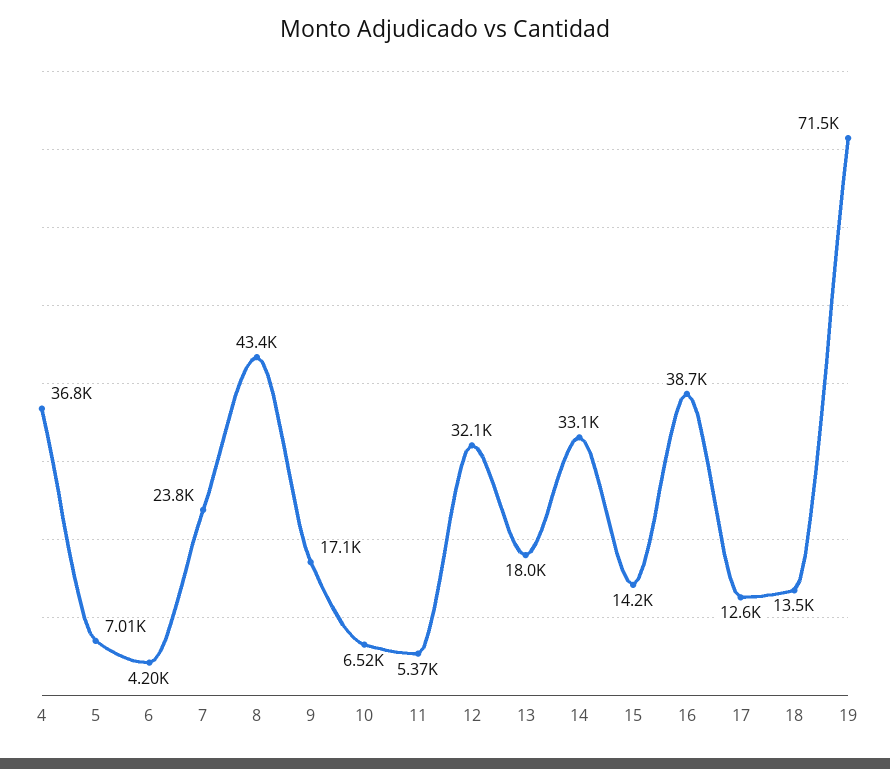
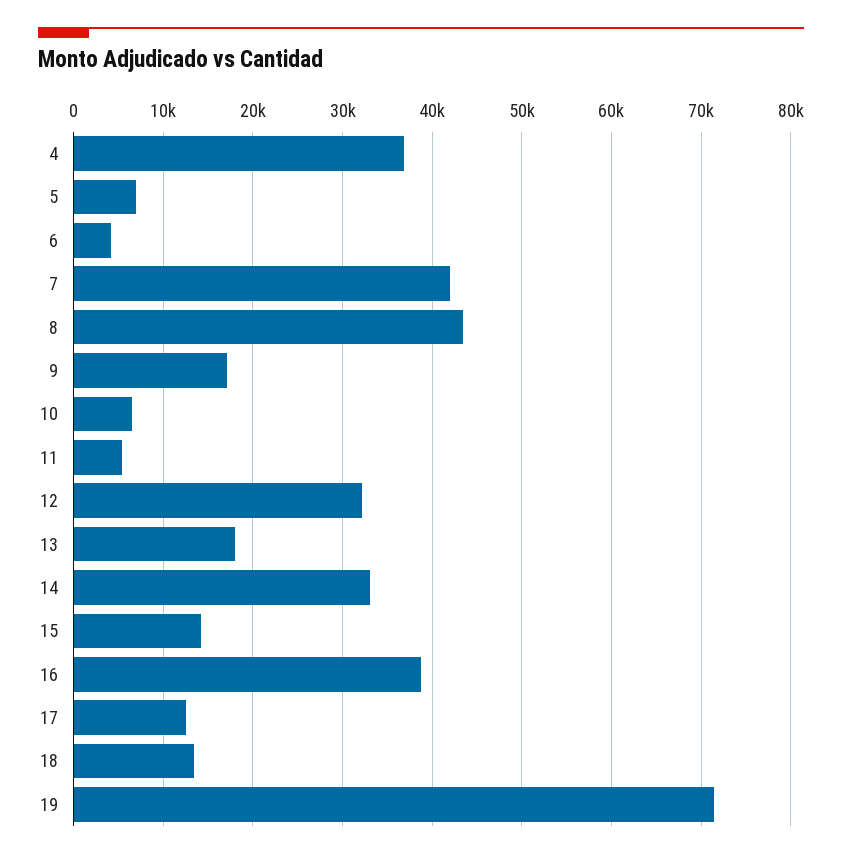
7: 23800 -> 42000

